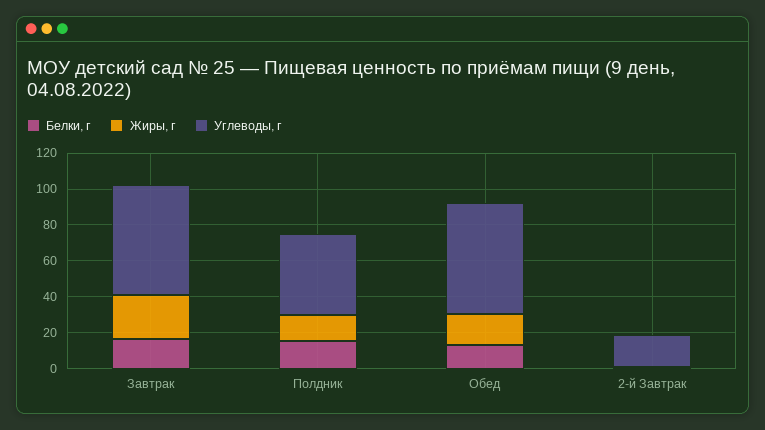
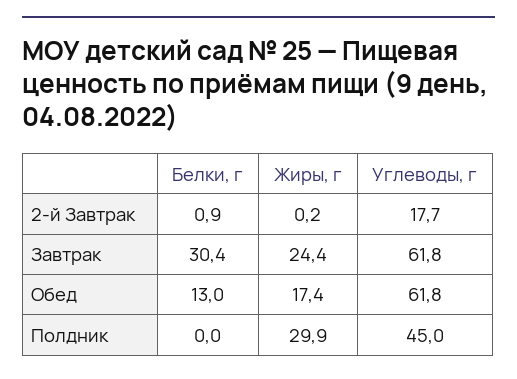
Белки, г, Завтрак: 15 -> 30.4
Белки, г, Полдник: 15 -> 0
Жиры, г, Полдник: 15 -> 29.9

